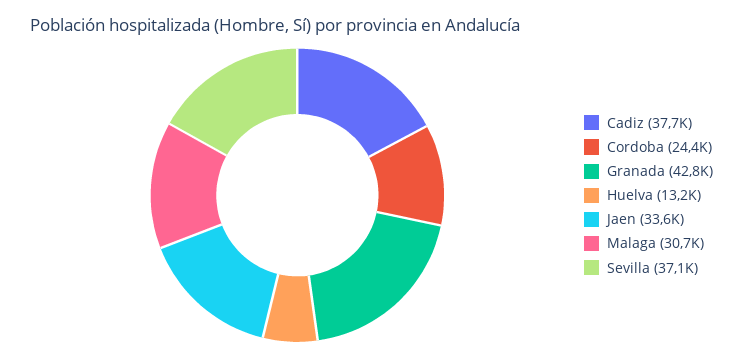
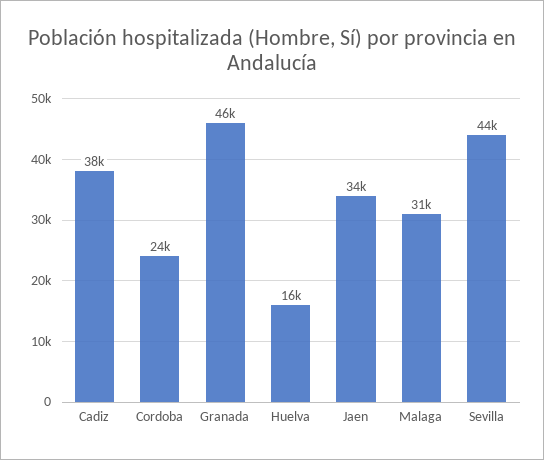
Granada: 42800 -> 46000
Huelva: 13200 -> 16000
Sevilla: 37100 -> 44000

